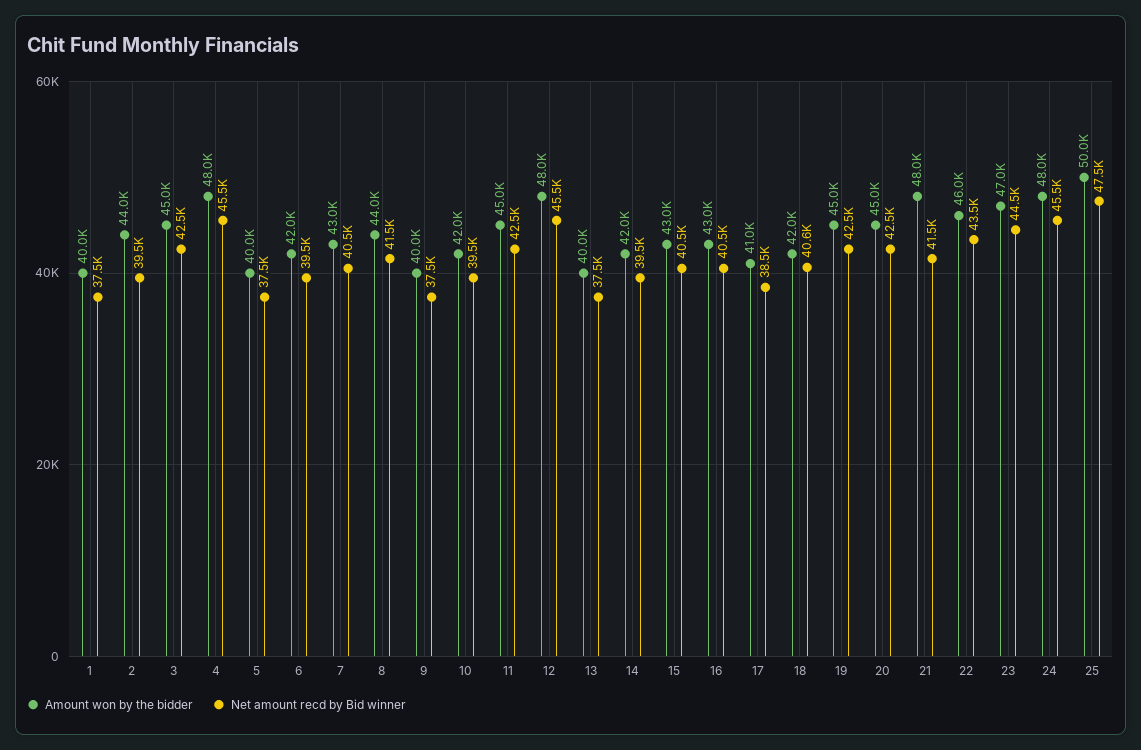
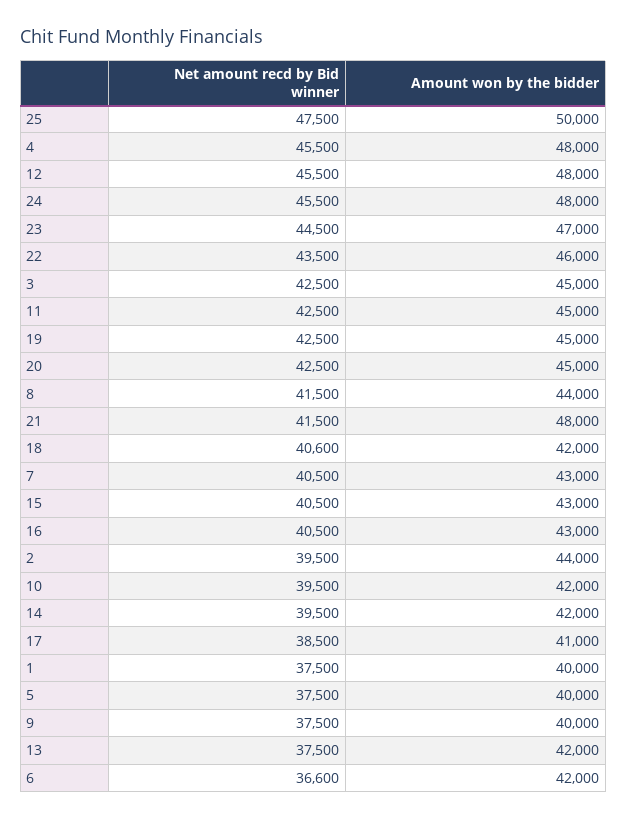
Net amount recd by Bid winner, 6: 39500 -> 36600
Amount won by the bidder, 13: 40000 -> 42000

